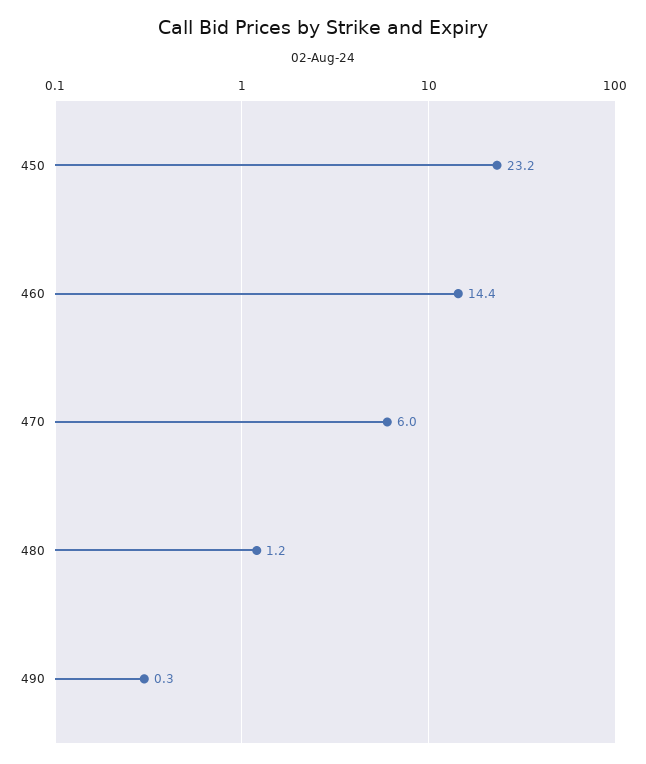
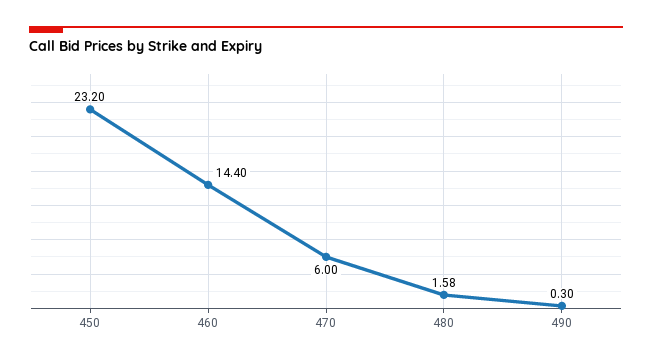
480: 1.2 -> 1.58

